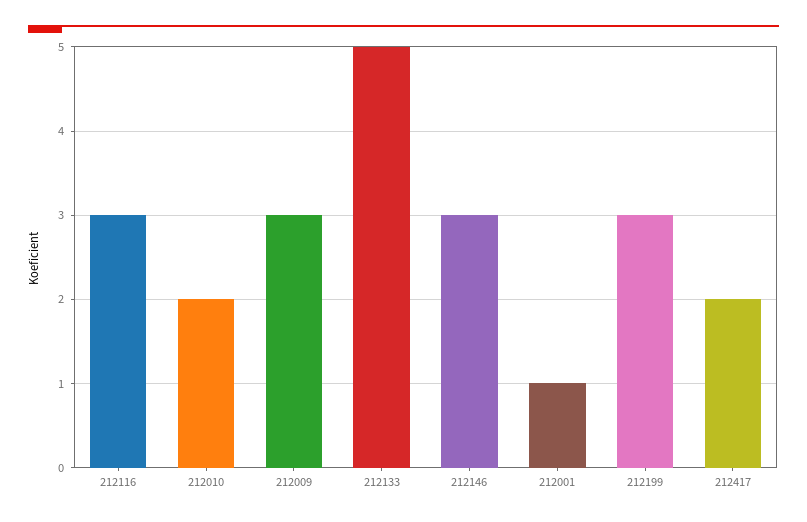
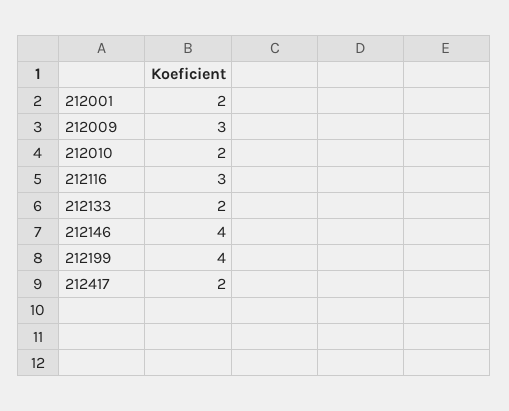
212133: 5 -> 2
212146: 3 -> 4
212001: 1 -> 2
212199: 3 -> 4

